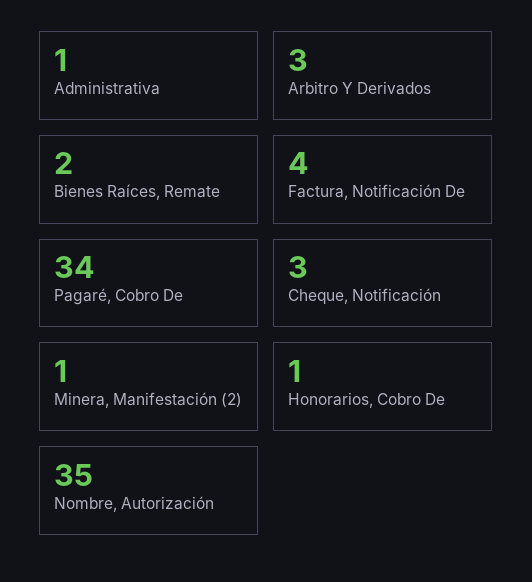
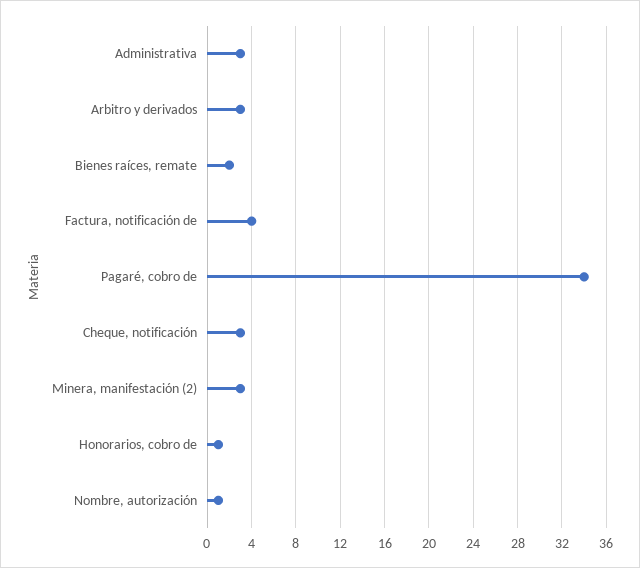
Administrativa: 1 -> 3
Minera, Manifestación (2): 1 -> 3
Nombre, Autorización: 35 -> 1

